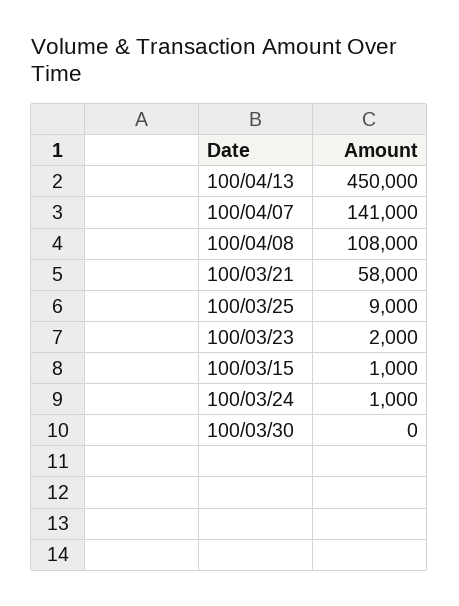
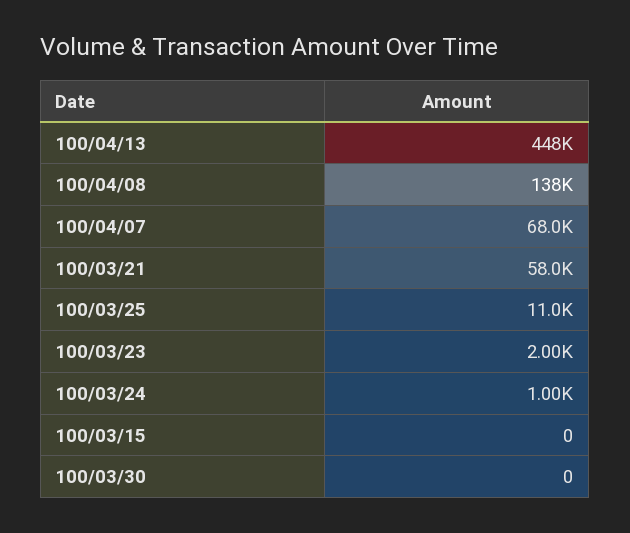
100/04/13: 450000 -> 448000
100/04/07: 141000 -> 68000
100/04/08: 108000 -> 138000
100/03/25: 9000 -> 11000
100/03/15: 1000 -> 0

